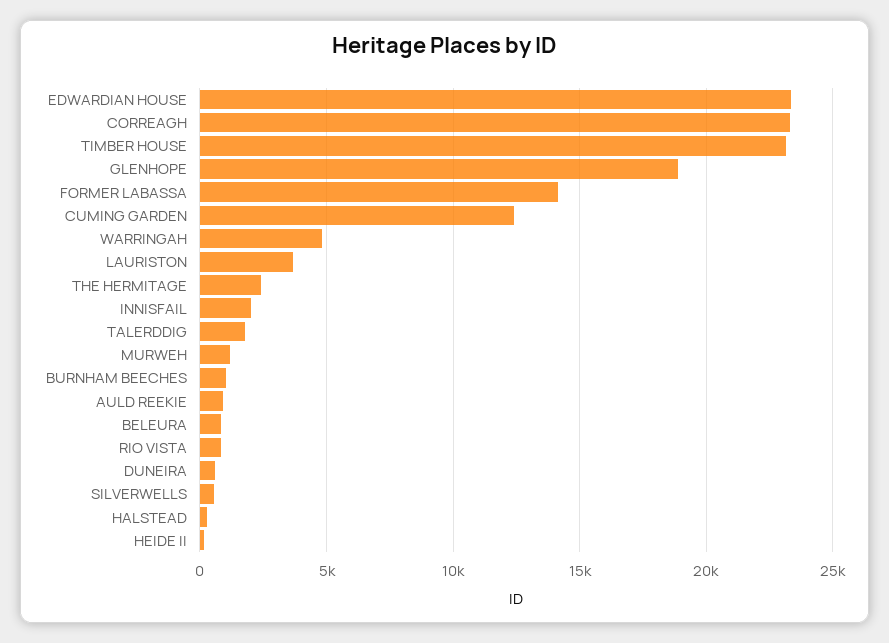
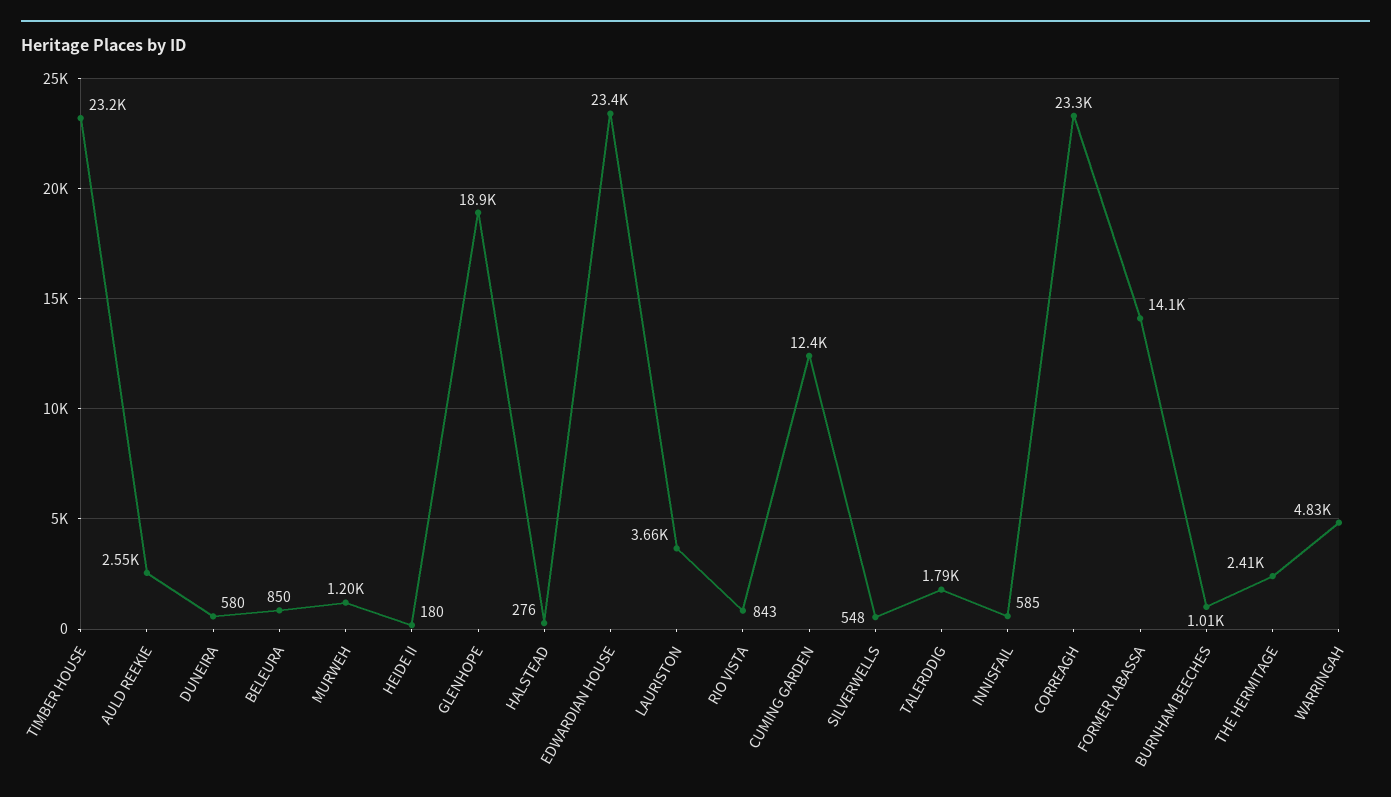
INNISFAIL: 2000 -> 585
AULD REEKIE: 1000 -> 2550

